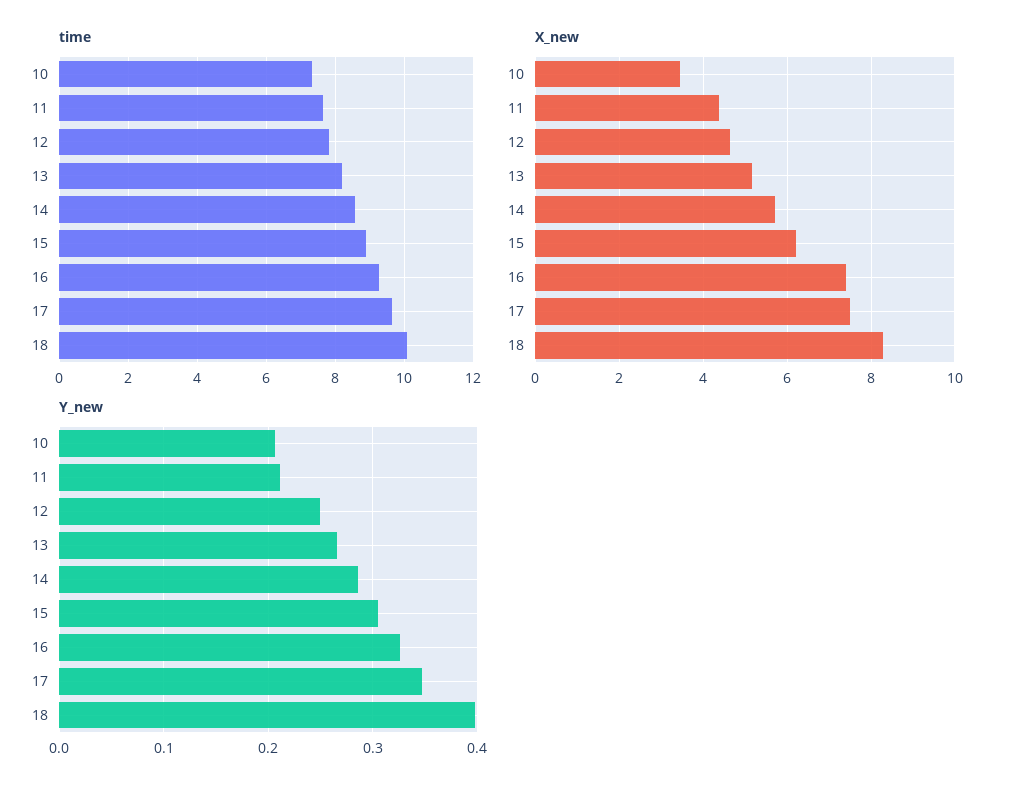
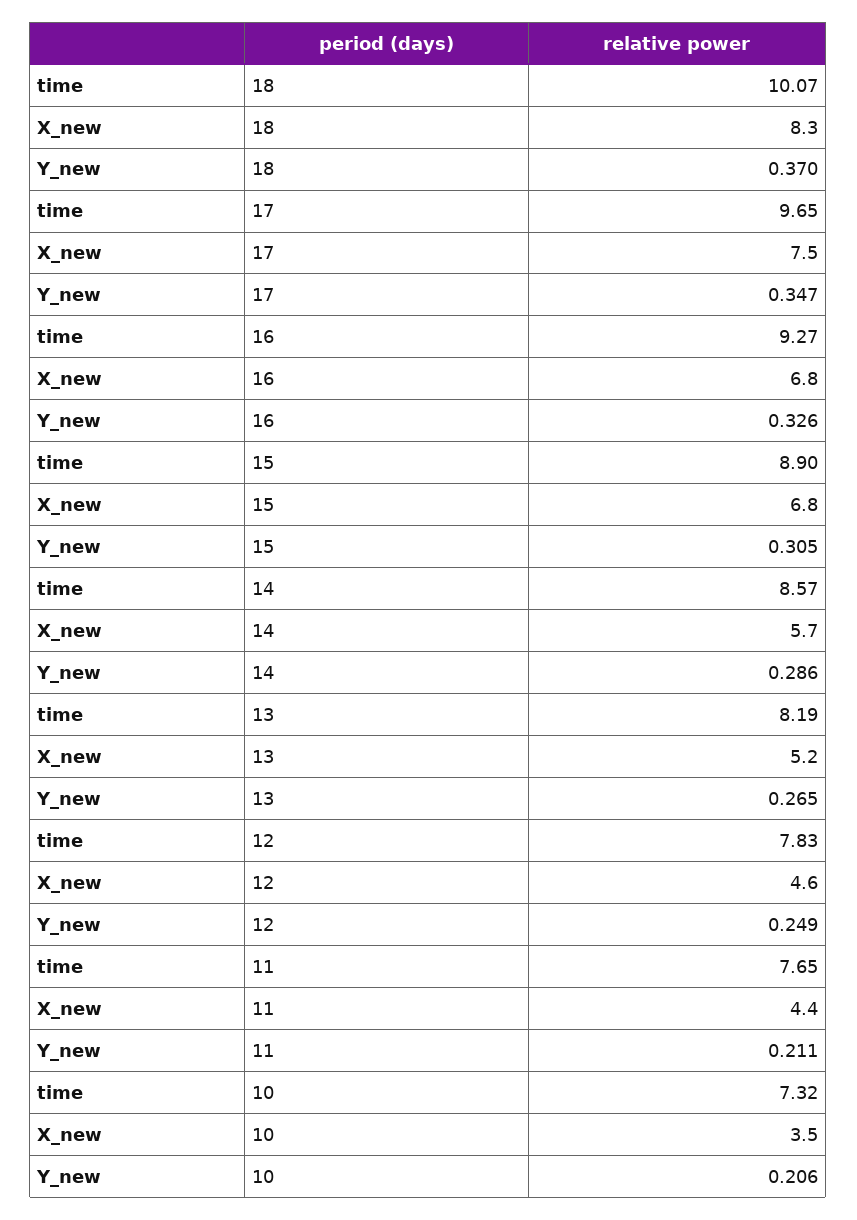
X_new, 15: 6.2 -> 6.8
X_new, 16: 7.4 -> 6.8
Y_new, 18: 0.4 -> 0.37

